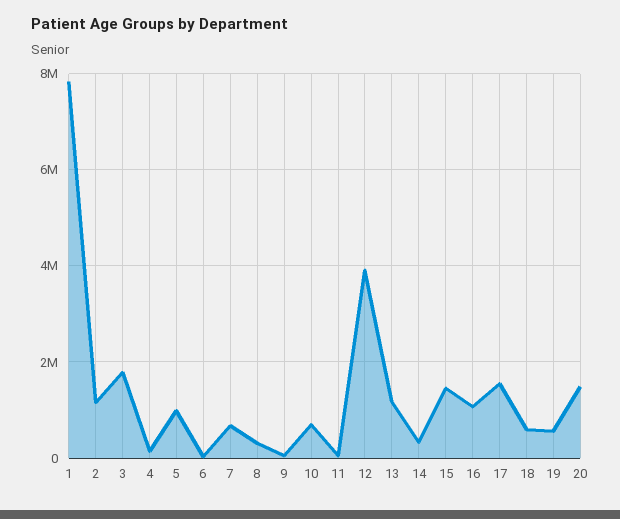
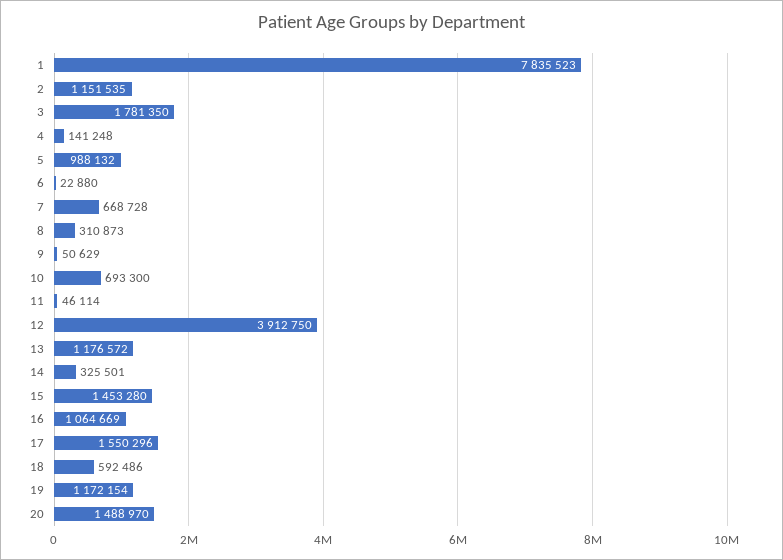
19: 600000 -> 1172154

